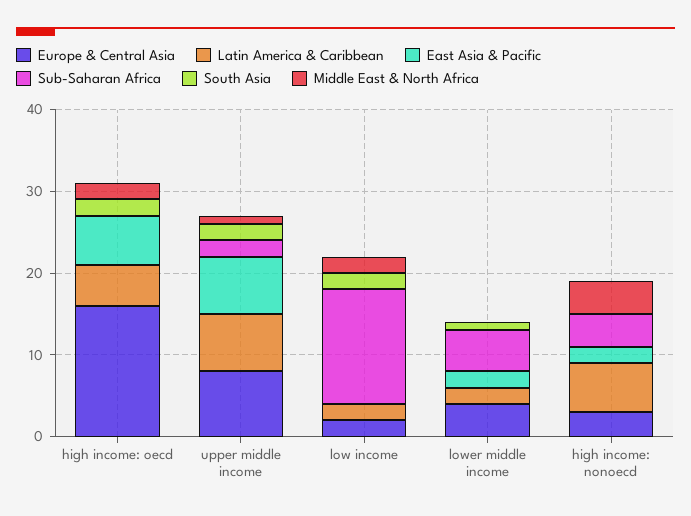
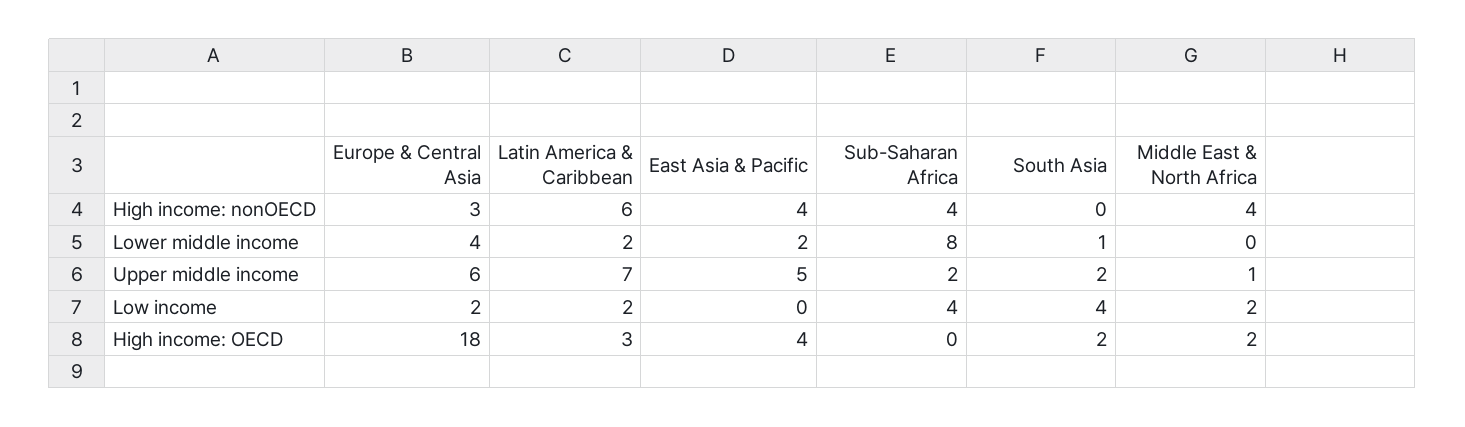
Europe & Central Asia, high income: oecd: 16 -> 18
Latin America & Caribbean, high income: oecd: 5 -> 3
East Asia & Pacific, high income: oecd: 6 -> 4
Europe & Central Asia, upper middle income: 8 -> 6
East Asia & Pacific, upper middle income: 7 -> 5
Sub-Saharan Africa, low income: 14 -> 4
South Asia, low income: 2 -> 4
Sub-Saharan Africa, lower middle income: 5 -> 8
East Asia & Pacific, high income: nonoecd: 2 -> 4

